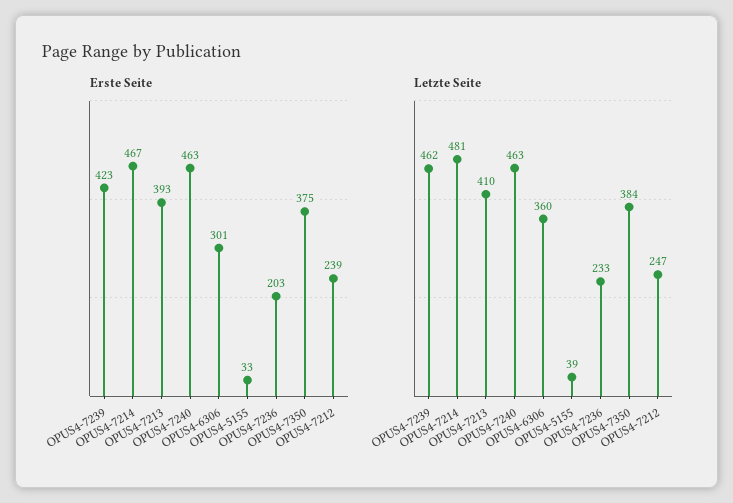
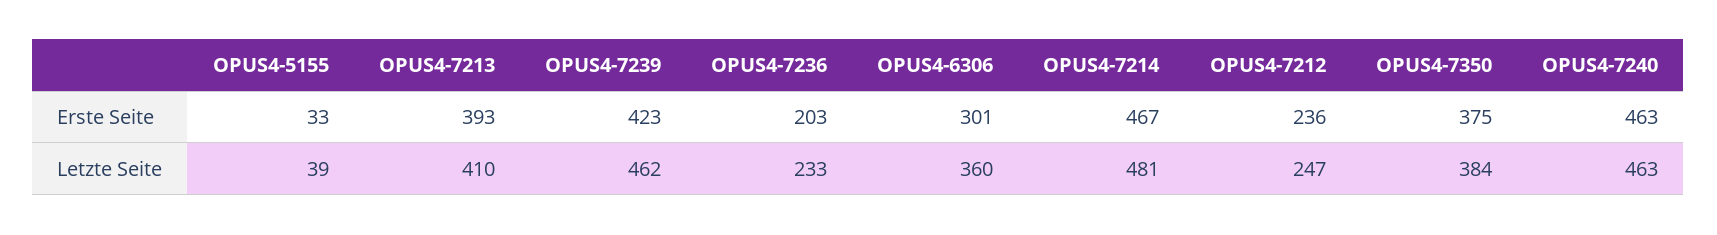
Erste Seite, OPUS4-7212: 239 -> 236

